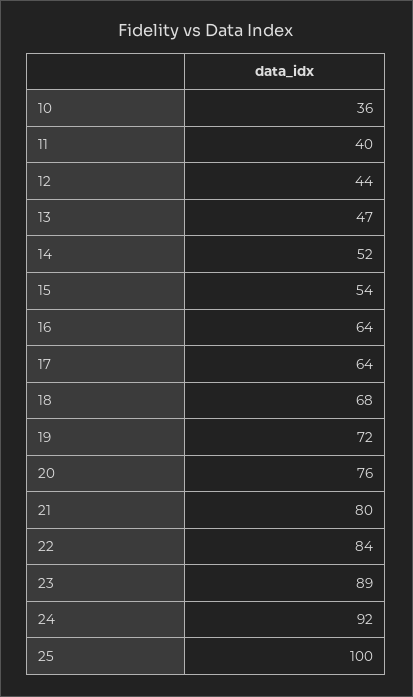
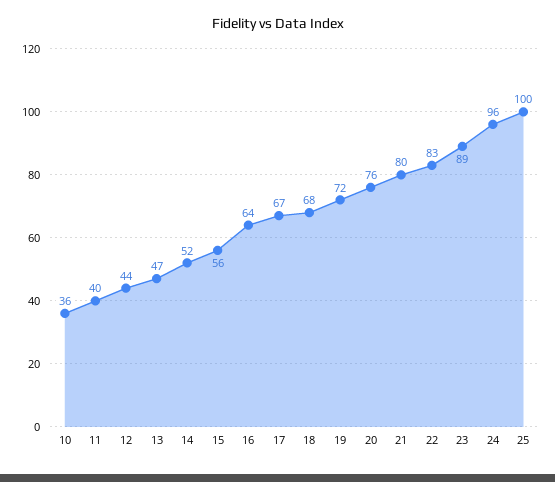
15: 54 -> 56
17: 64 -> 67
22: 84 -> 83
24: 92 -> 96

